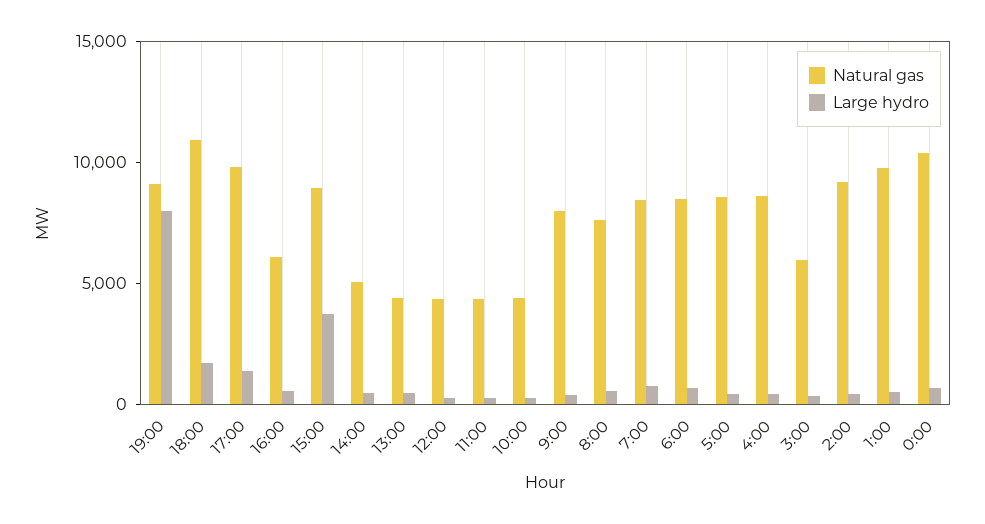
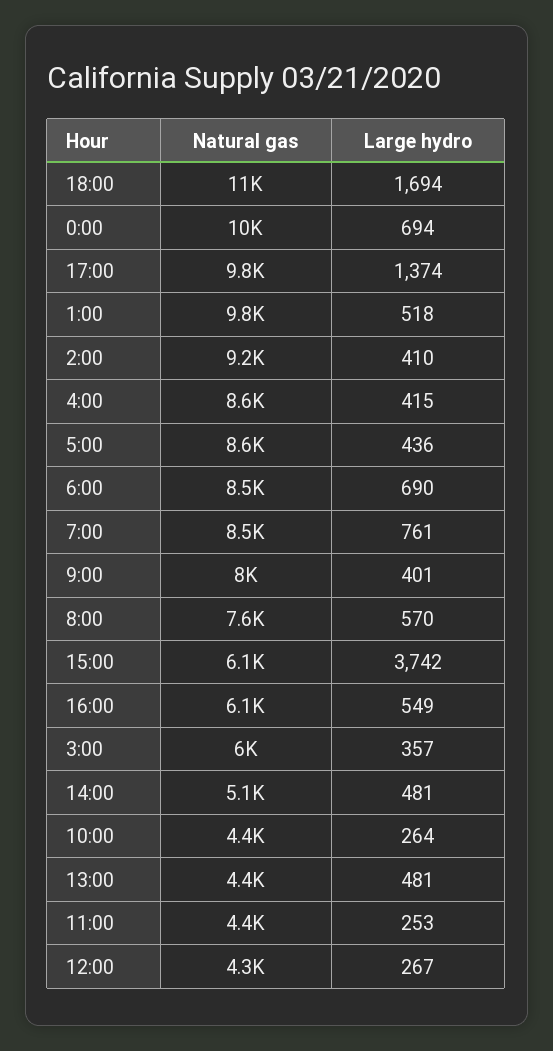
Natural gas, 19:00: 9000 -> none
Large hydro, 19:00: 8000 -> none
Natural gas, 15:00: 9000 -> 6100

